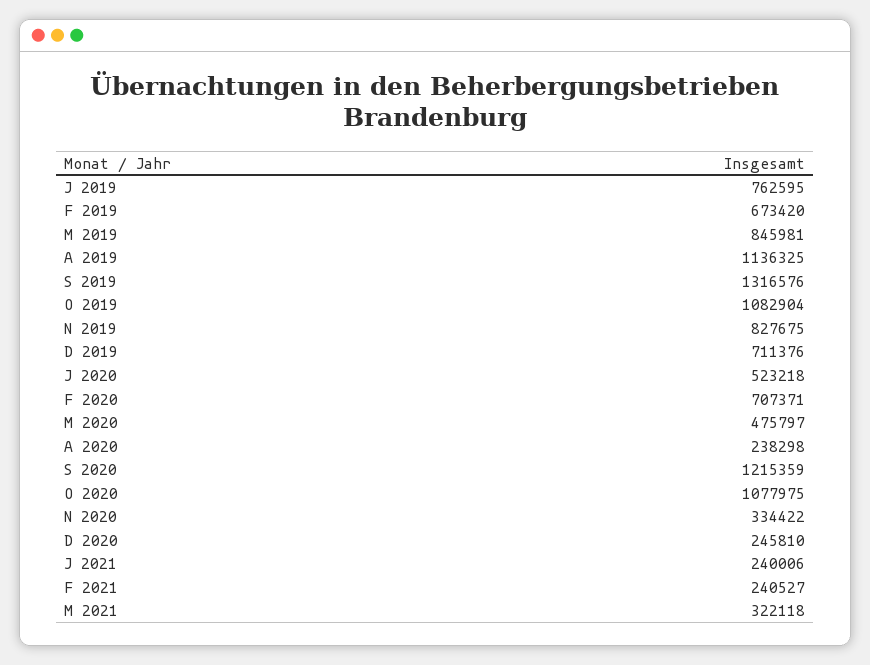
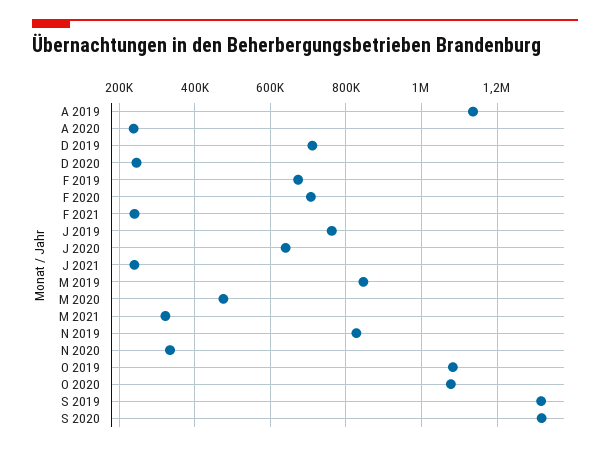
J 2020: 523218 -> 640000
S 2020: 1215359 -> 1320000

